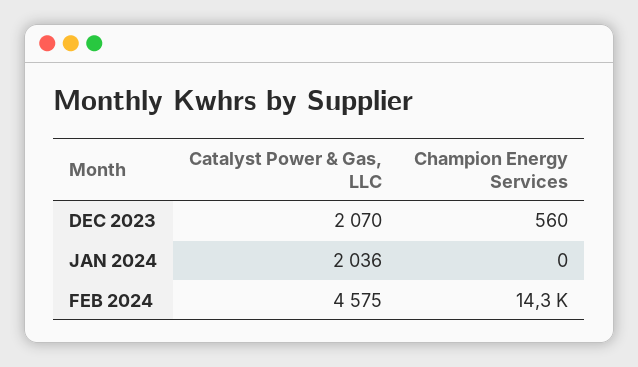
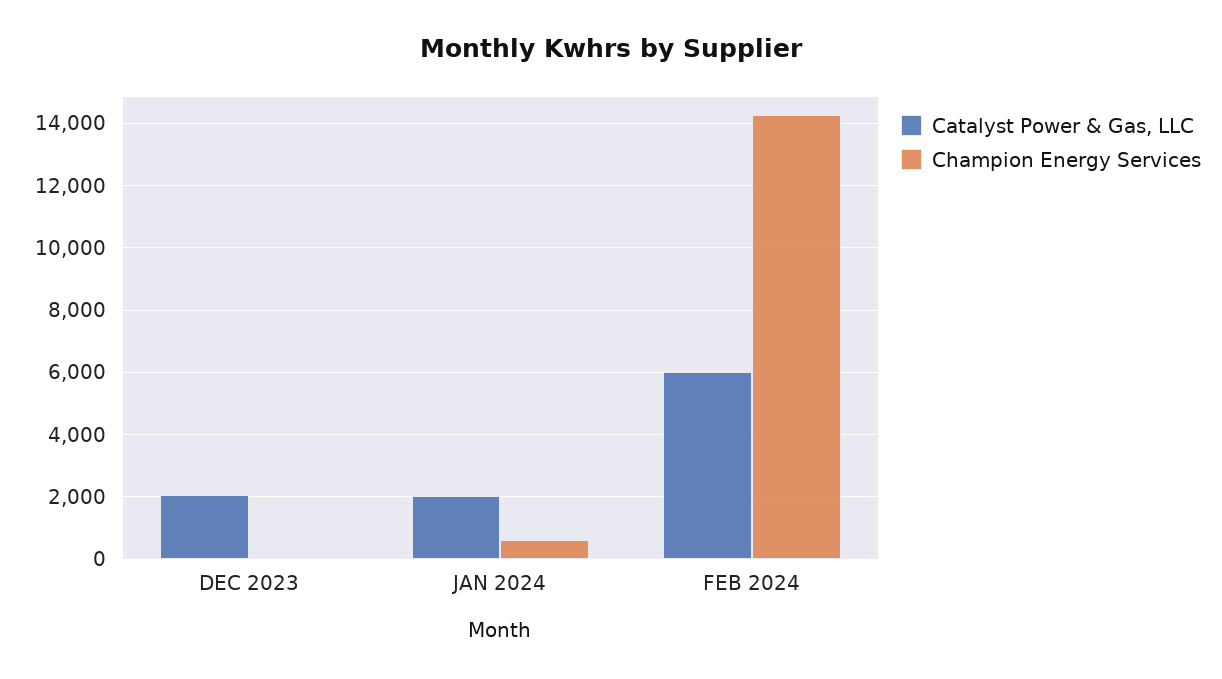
Champion Energy Services, DEC 2023: 560 -> 0
Champion Energy Services, JAN 2024: 0 -> 600
Catalyst Power & Gas, LLC, FEB 2024: 4575 -> 6000

